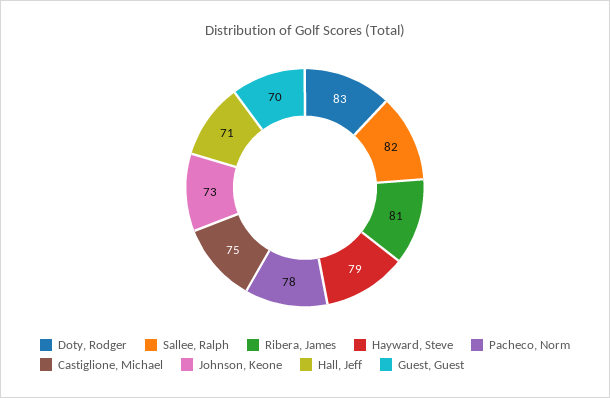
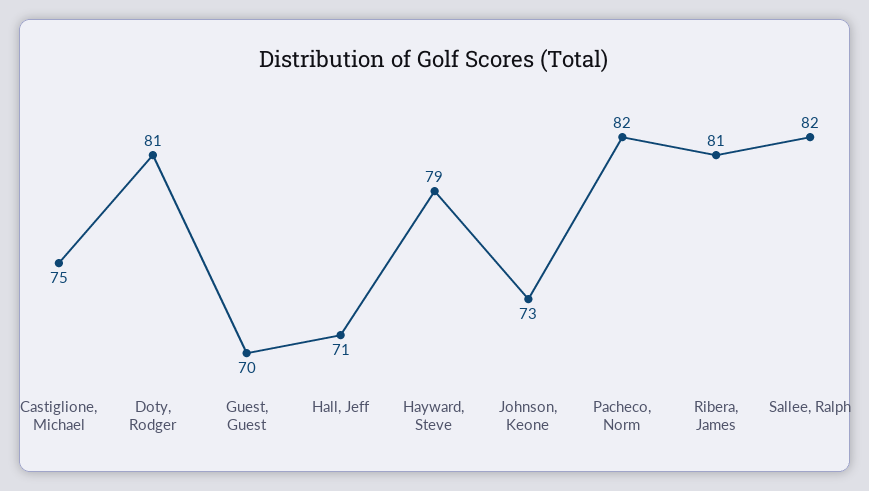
Doty, Rodger: 83 -> 81
Pacheco, Norm: 78 -> 82

